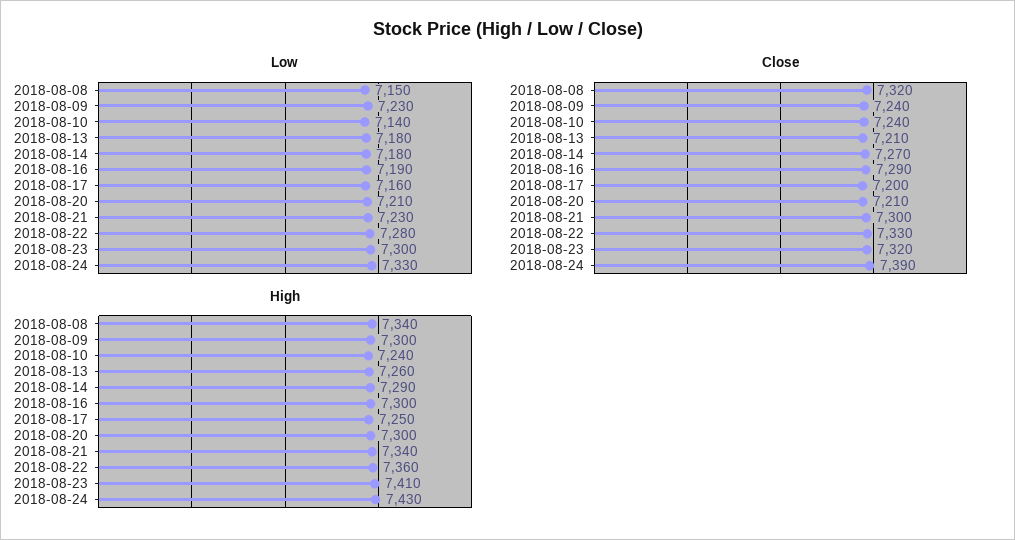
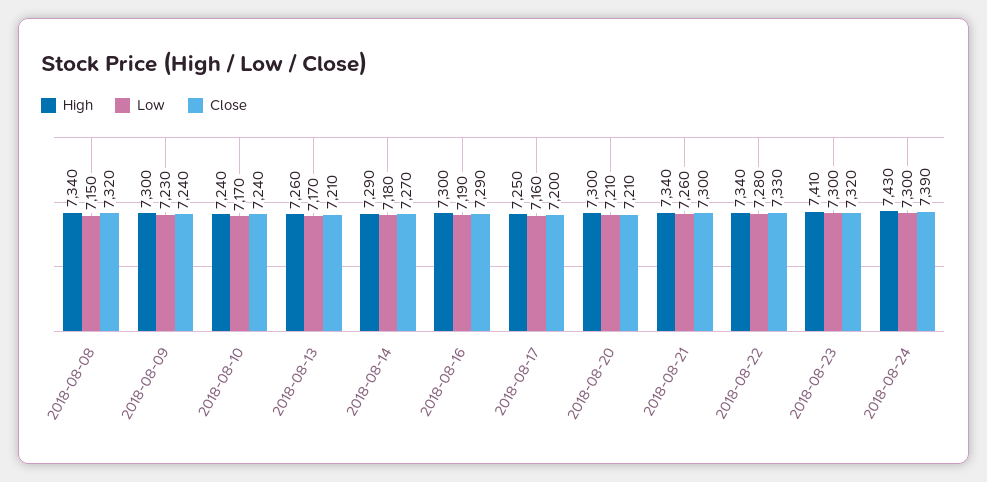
Low, 2018-08-10: 7140 -> 7170
Low, 2018-08-13: 7180 -> 7170
Low, 2018-08-21: 7230 -> 7260
Low, 2018-08-24: 7330 -> 7300
High, 2018-08-22: 7360 -> 7340

